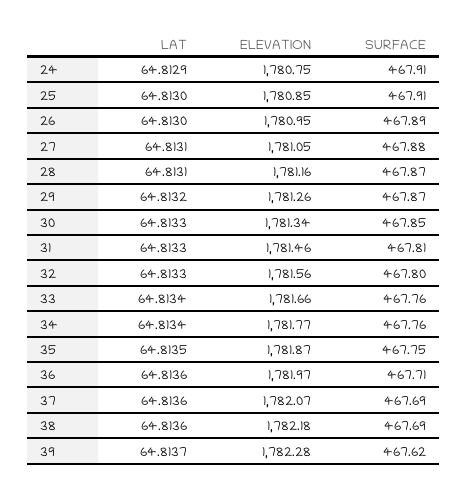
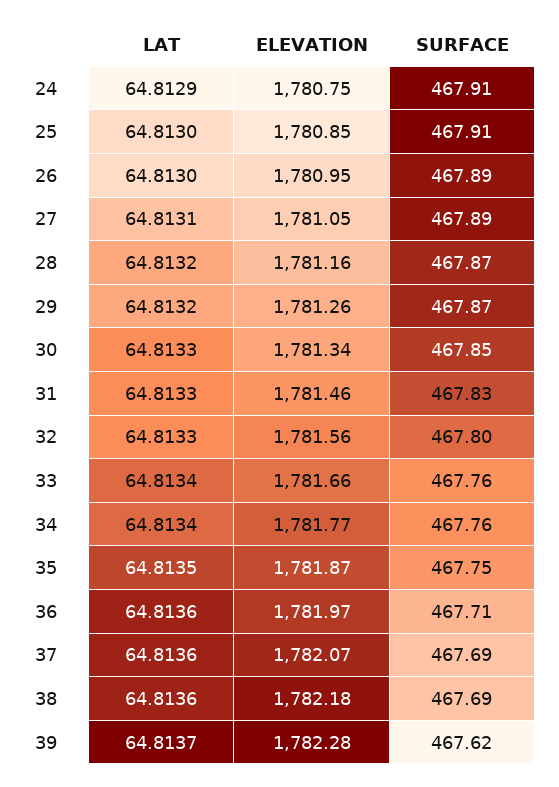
SURFACE, 27: 467.88 -> 467.89
LAT, 28: 64.8131 -> 64.8132
SURFACE, 31: 467.81 -> 467.83

